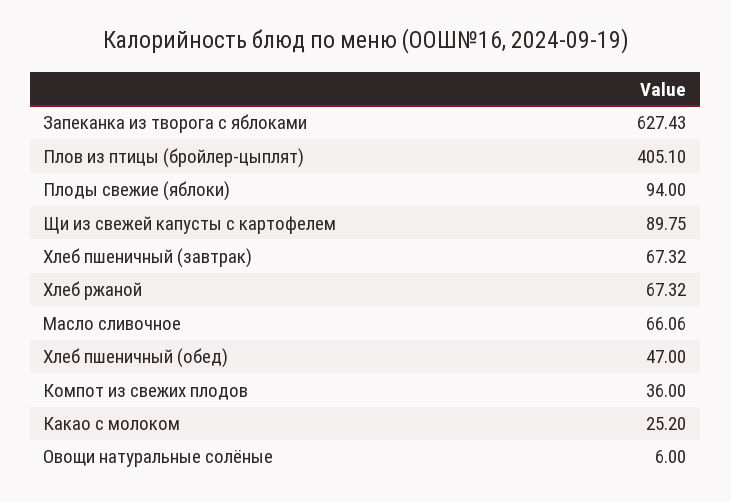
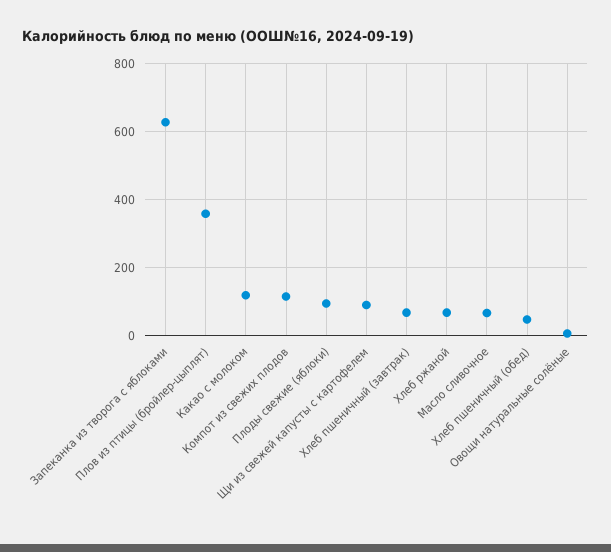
Плов из птицы (бройлер-цыплят): 405.1 -> 360
Компот из свежих плодов: 36 -> 120
Какао с молоком: 25.2 -> 120

